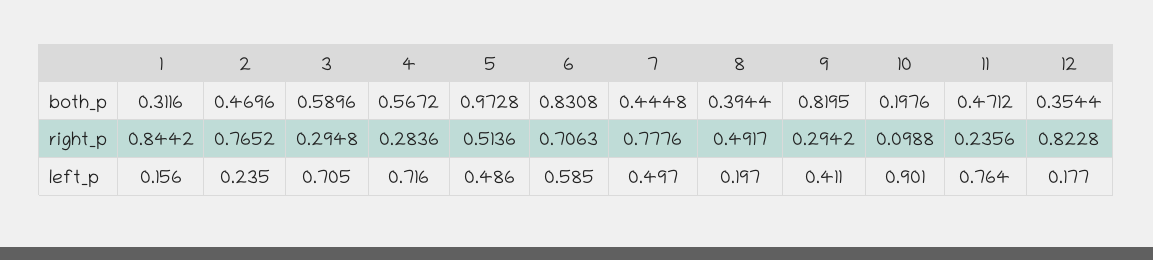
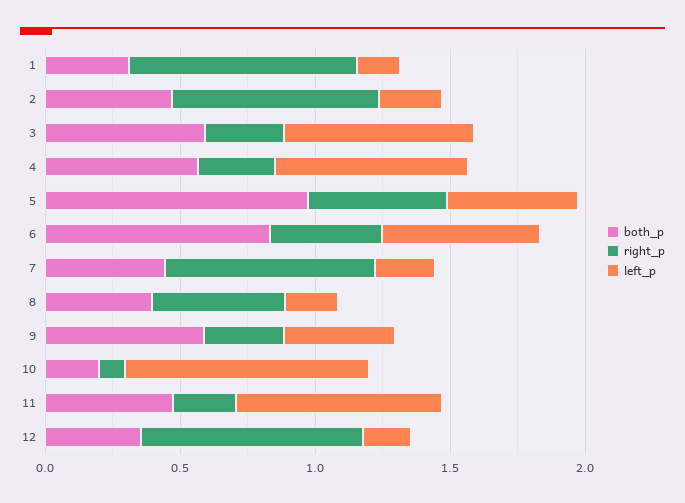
both_p, 9: 0.8195 -> 0.6
right_p, 6: 0.7063 -> 0.4
left_p, 7: 0.497 -> 0.2

